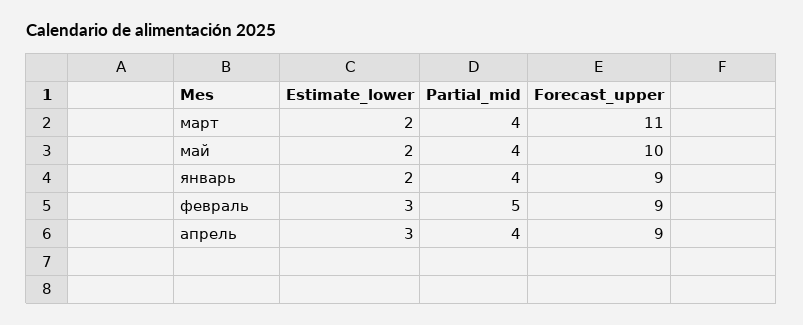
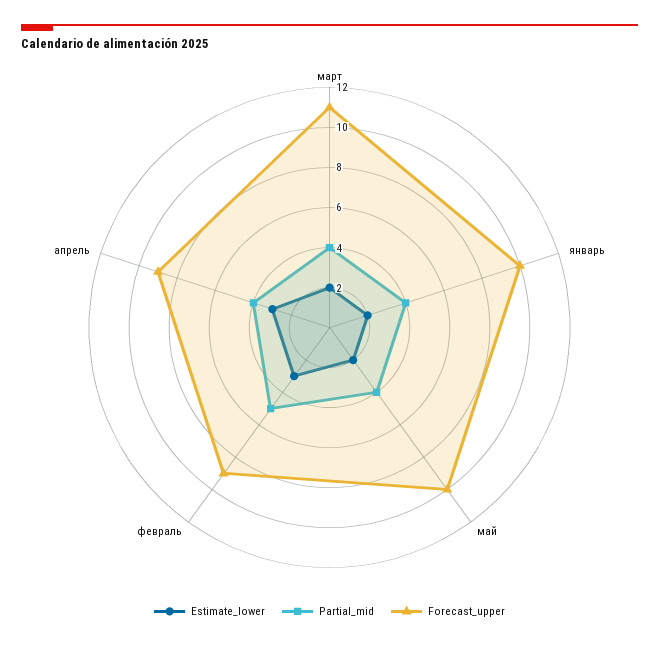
Forecast_upper, январь: 9 -> 10

